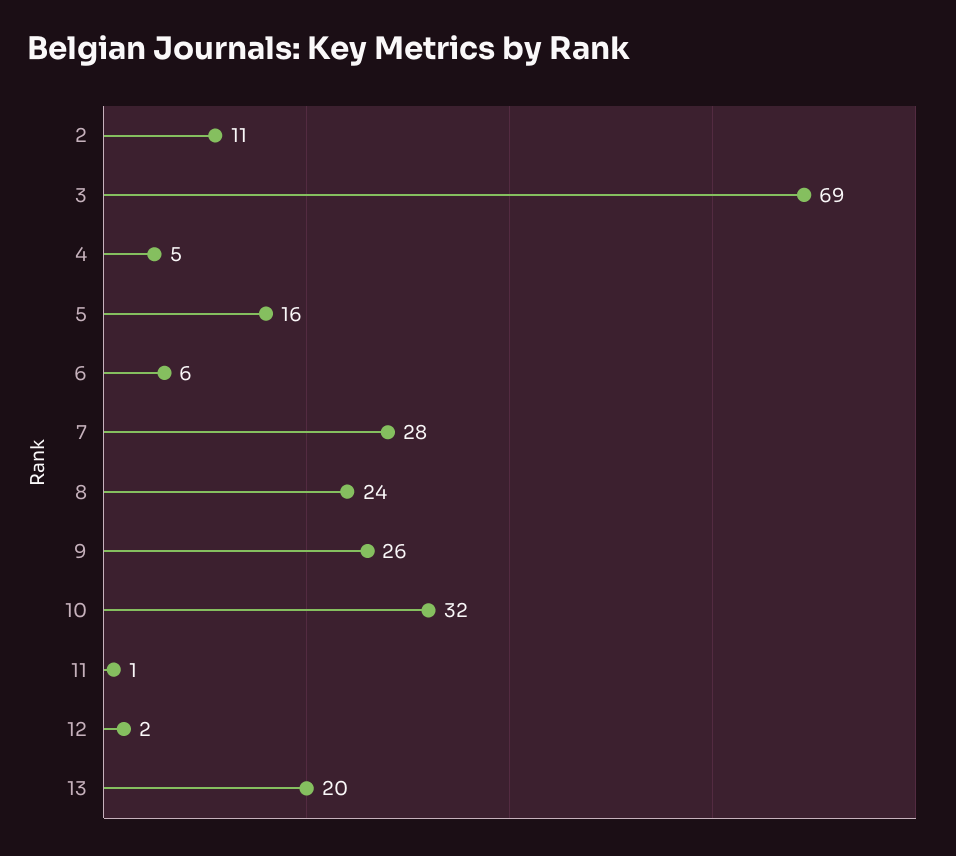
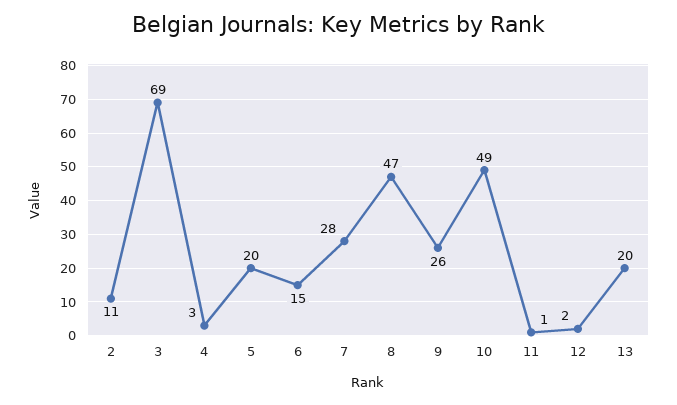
4: 5 -> 3
5: 16 -> 20
6: 6 -> 15
8: 24 -> 47
10: 32 -> 49

